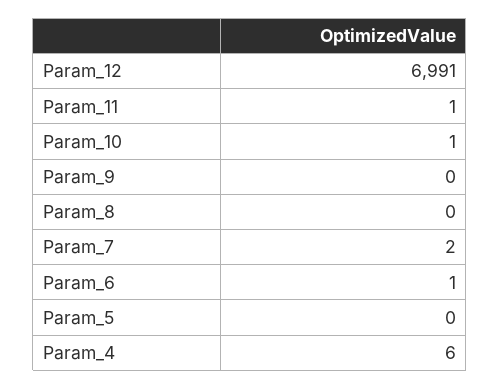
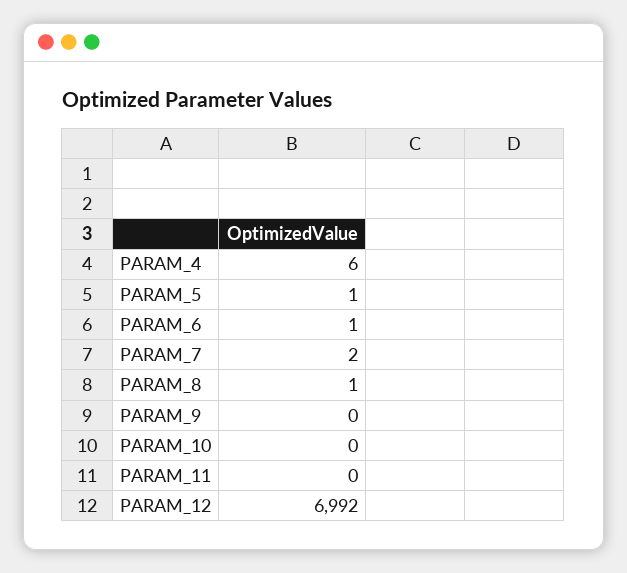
Param_12: 6991 -> 6992
Param_11: 1 -> 0
Param_10: 1 -> 0
Param_8: 0 -> 1
Param_5: 0 -> 1

